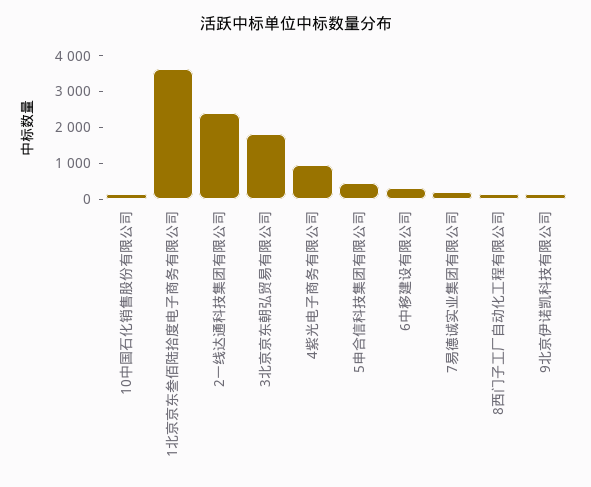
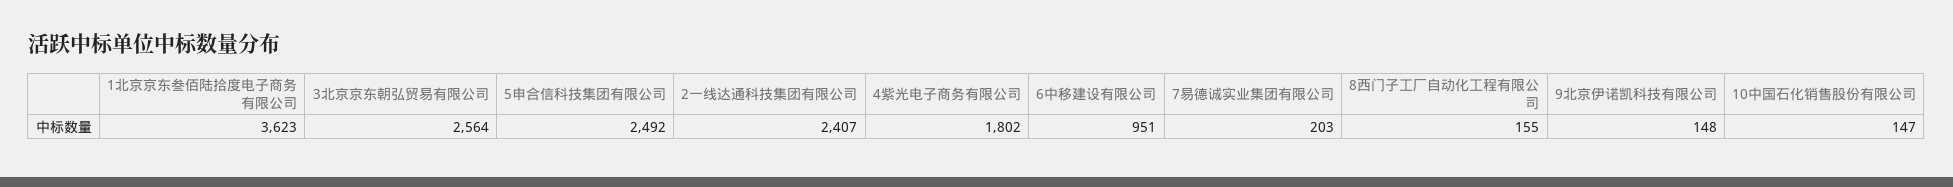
3北京京东朝弘贸易有限公司: 1750 -> 2564
4紫光电子商务有限公司: 1000 -> 1802
5申合信科技集团有限公司: 500 -> 2492
6中移建设有限公司: 250 -> 951

